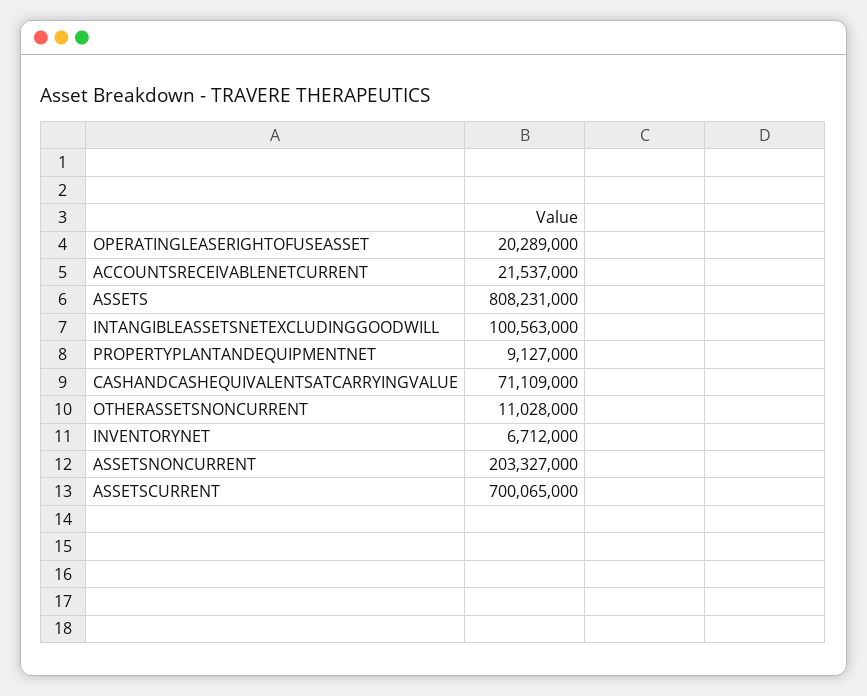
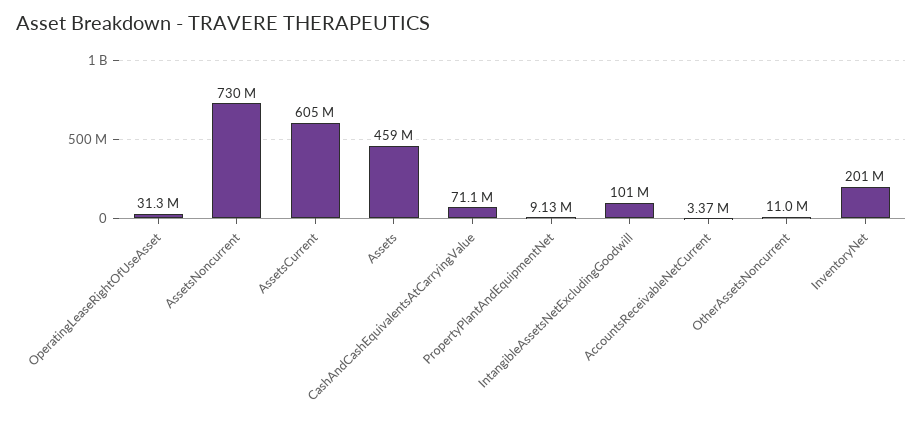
OPERATINGLEASERIGHTOFUSEASSET: 20289000 -> 31300000
ACCOUNTSRECEIVABLENETCURRENT: 21537000 -> 3370000
ASSETS: 808231000 -> 459000000
INVENTORYNET: 6712000 -> 201000000
ASSETSNONCURRENT: 203327000 -> 730000000
ASSETSCURRENT: 700065000 -> 605000000

